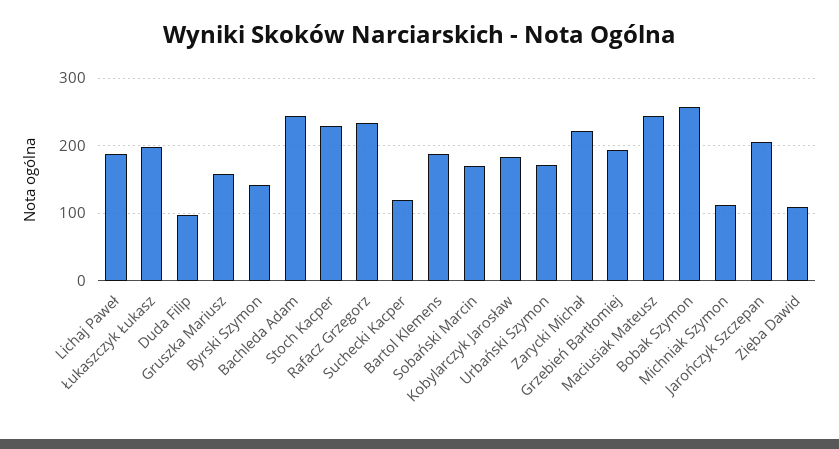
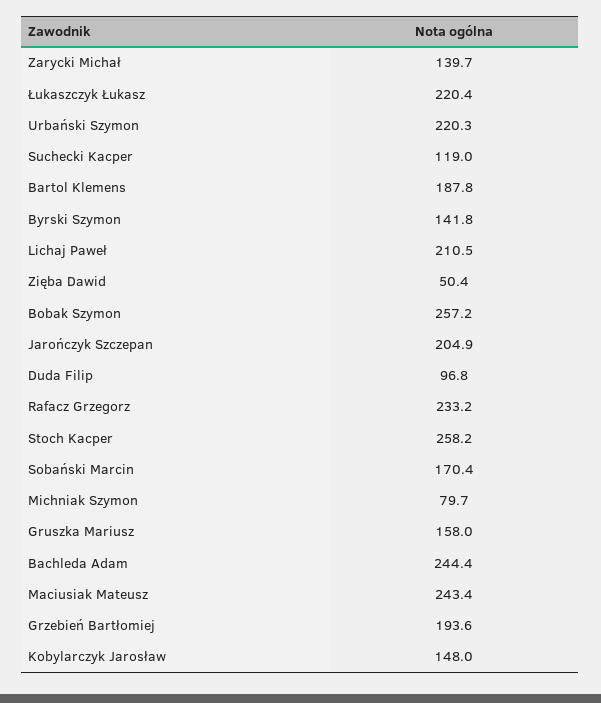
Lichaj Paweł: 190 -> 210.5
Łukaszczyk Łukasz: 200 -> 220.4
Stoch Kacper: 230 -> 258.2
Kobylarczyk Jarosław: 180 -> 148
Urbański Szymon: 170 -> 220.3
Zarycki Michał: 220 -> 139.7
Michniak Szymon: 110 -> 79.7
Zięba Dawid: 110 -> 50.4

